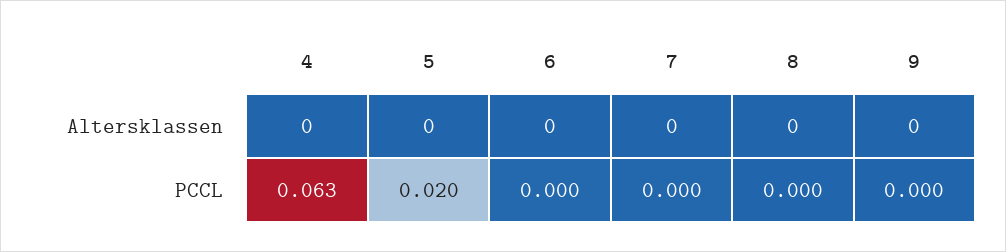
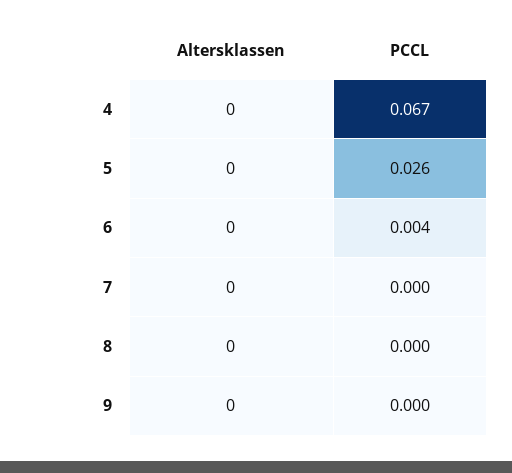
4, PCCL: 0.063 -> 0.067
5, PCCL: 0.02 -> 0.026
6, PCCL: 0 -> 0.004

